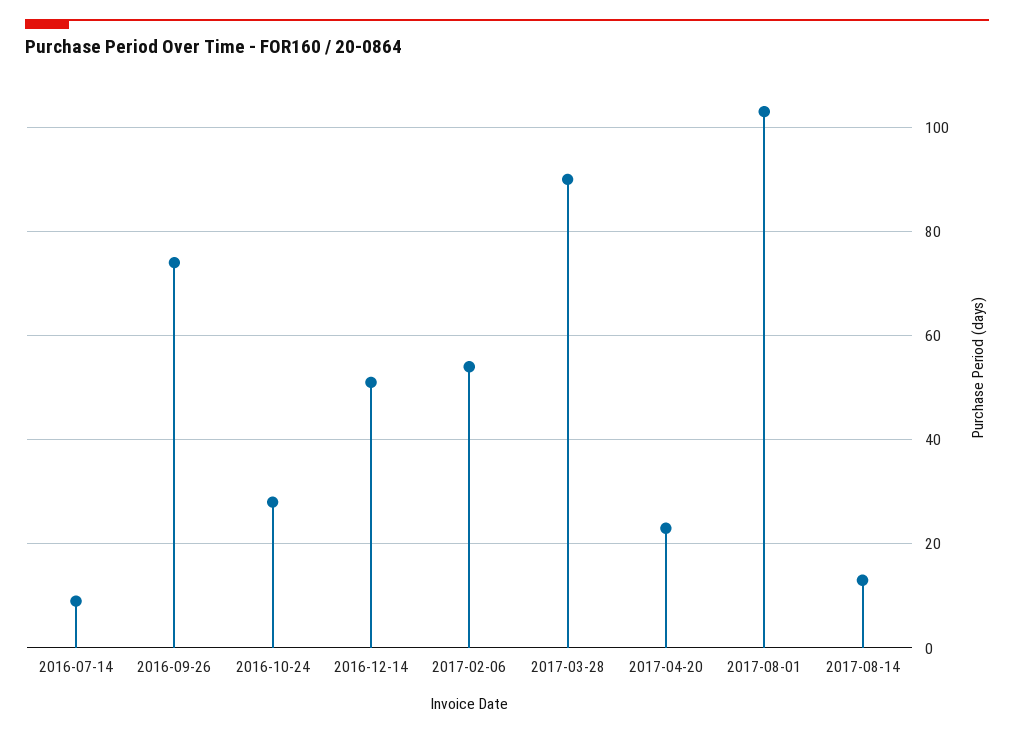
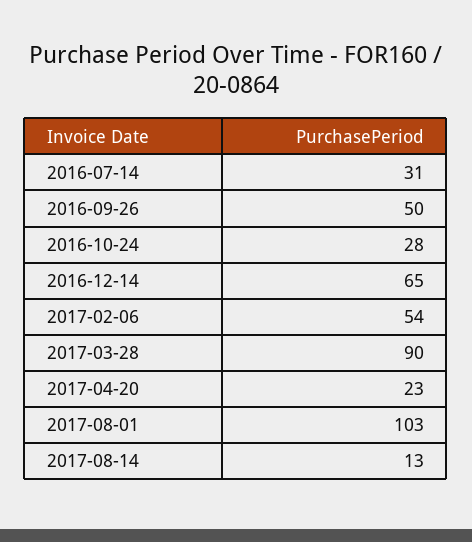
2016-07-14: 10 -> 31
2016-09-26: 75 -> 50
2016-12-14: 50 -> 65

